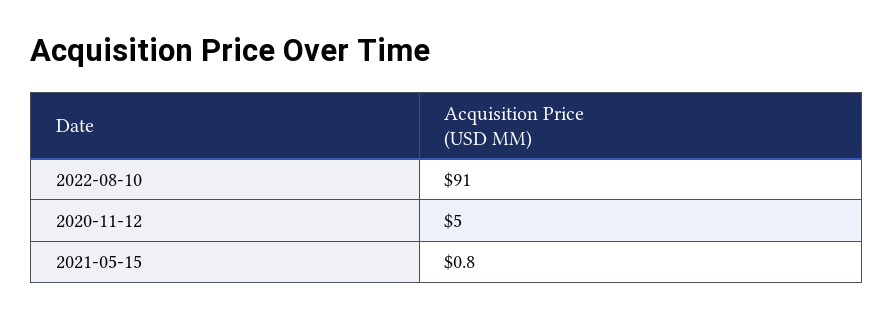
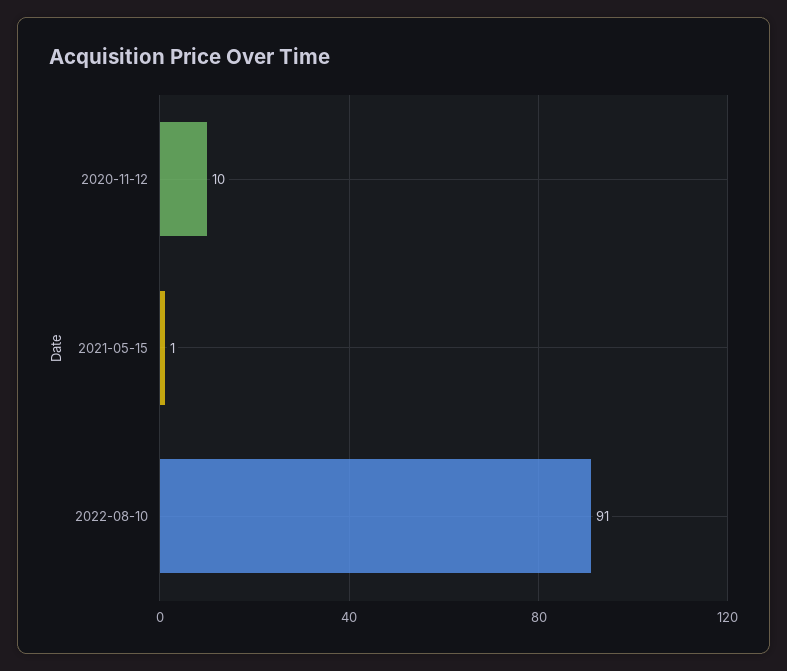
2020-11-12: 5 -> 10

